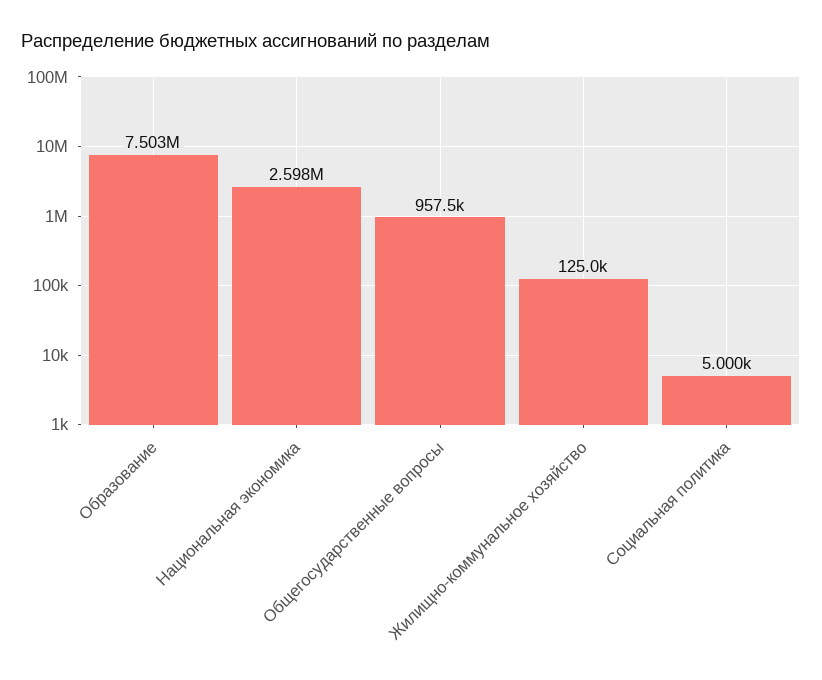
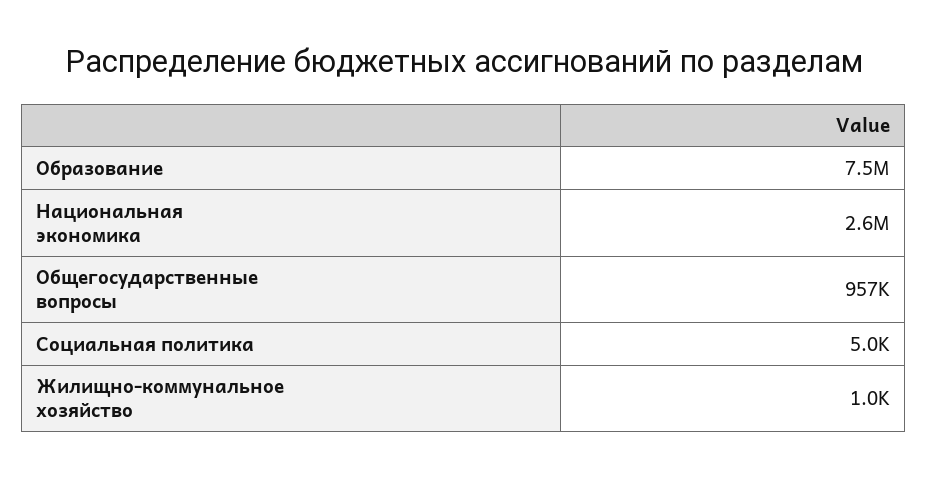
Жилищно-коммунальное хозяйство: 125000 -> 1000

